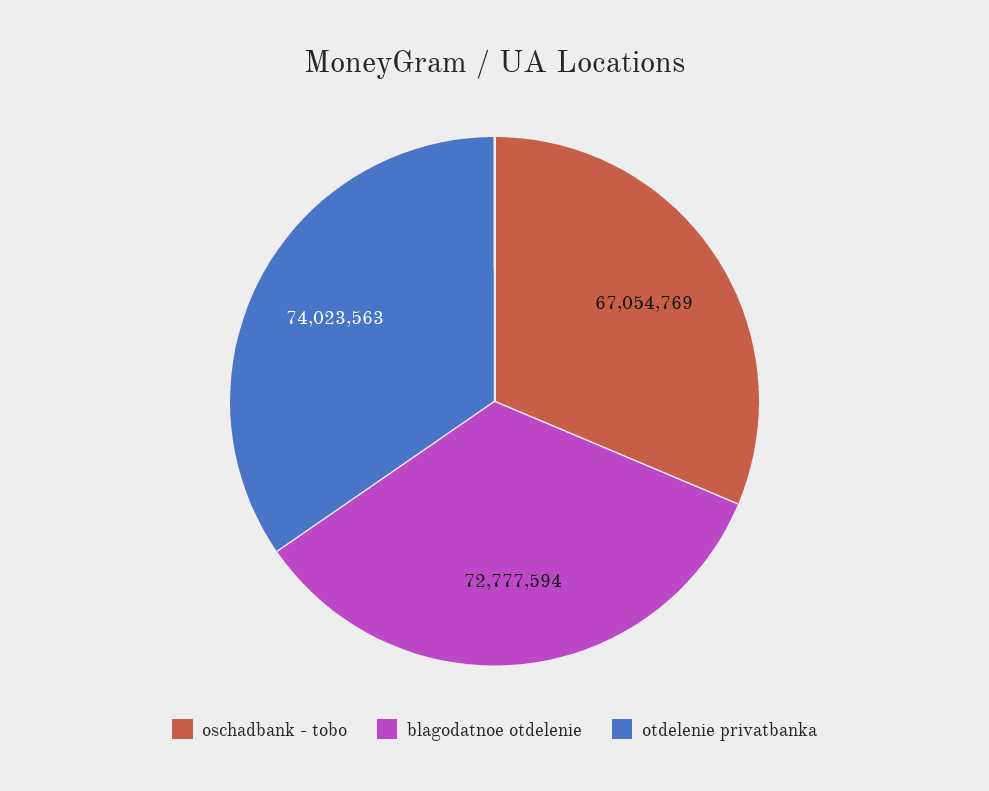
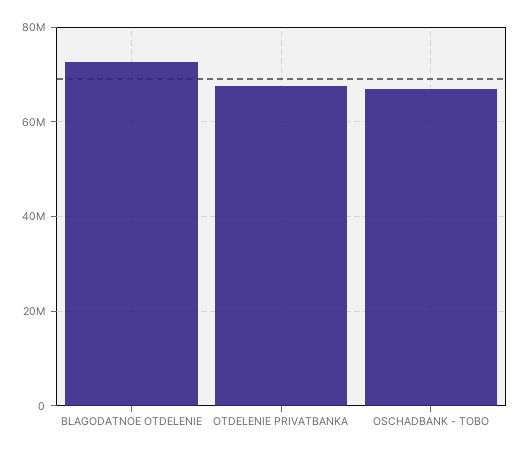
otdelenie privatbanka: 74023563 -> 68000000

